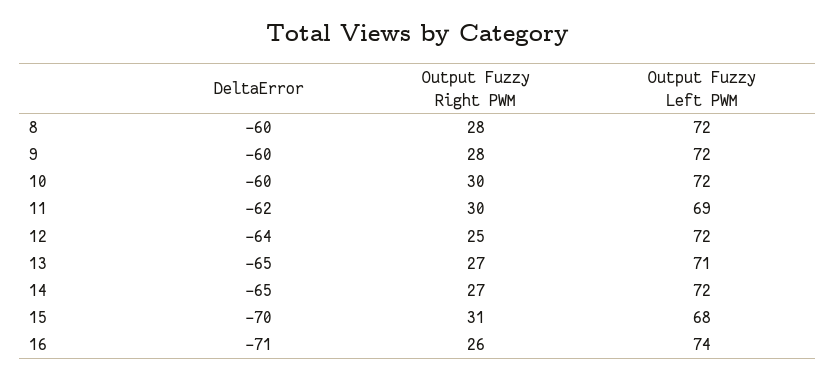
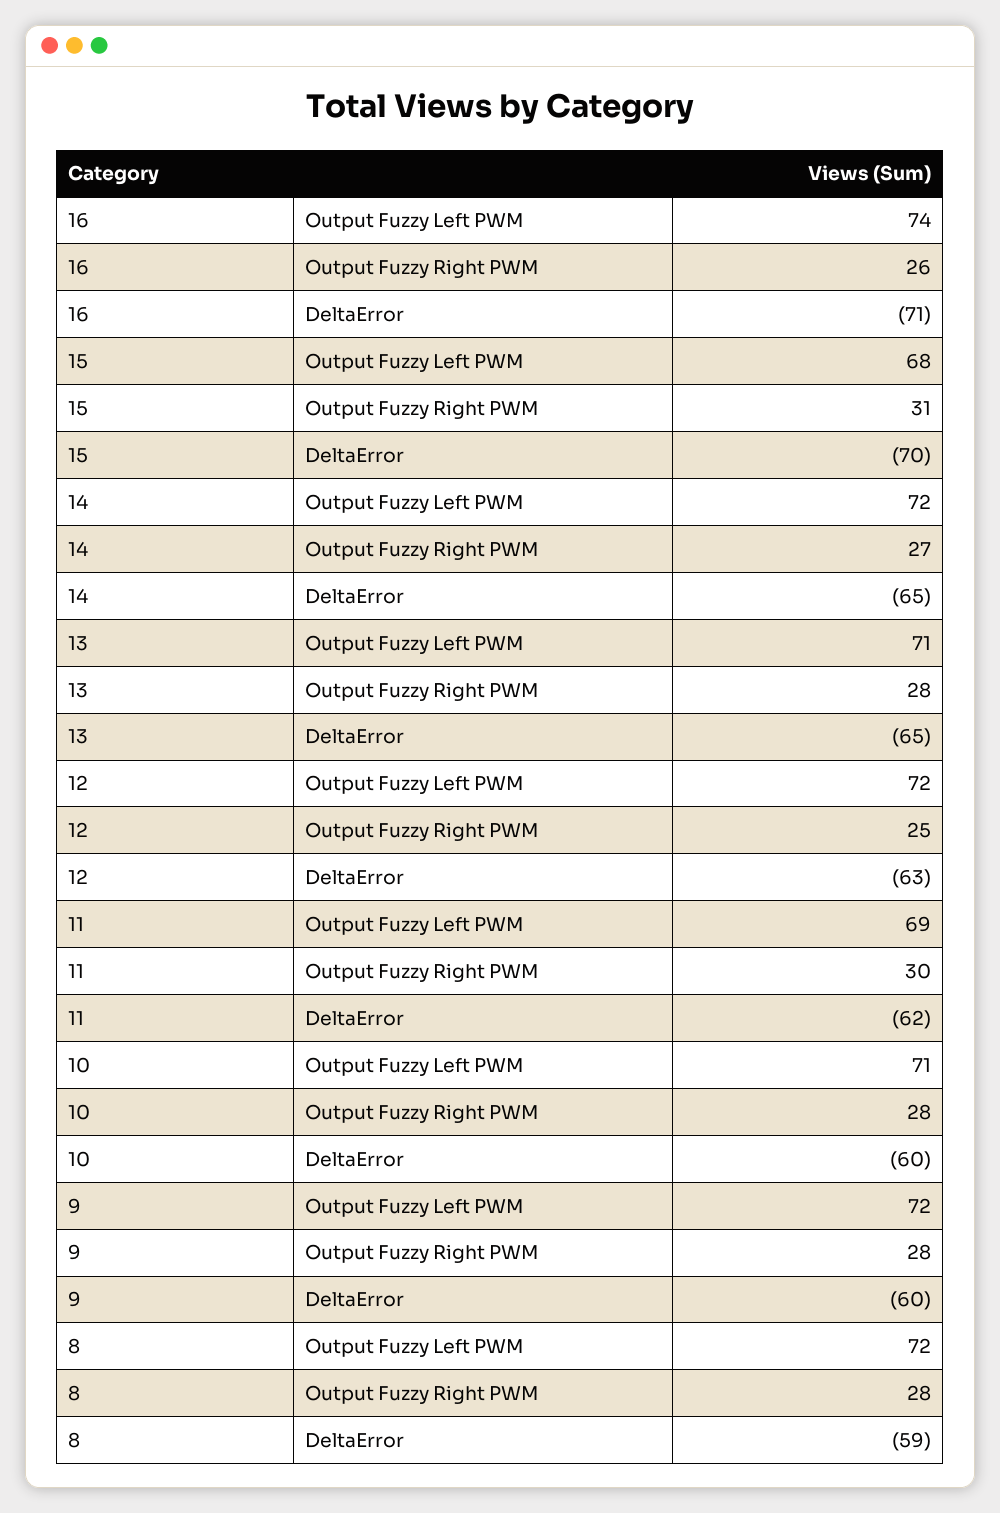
DeltaError, 8: -60 -> -59
Output Fuzzy Right PWM, 10: 30 -> 28
Output Fuzzy Left PWM, 10: 72 -> 71
DeltaError, 12: -64 -> -63
Output Fuzzy Right PWM, 13: 27 -> 28

